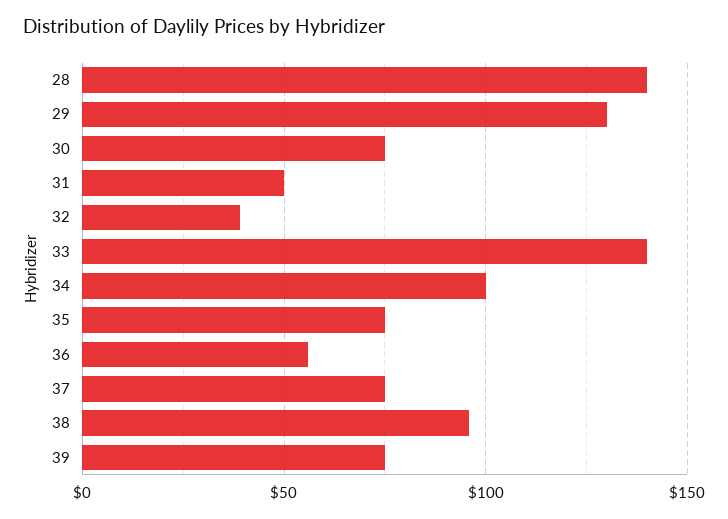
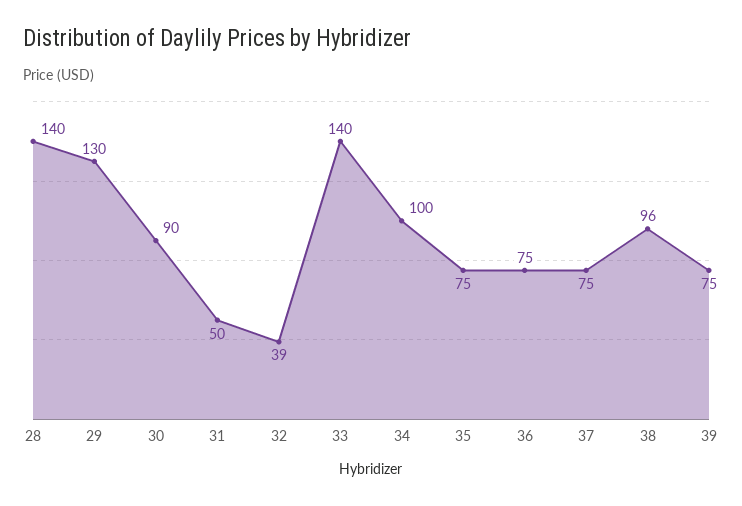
30: 75 -> 90
36: 55 -> 75

